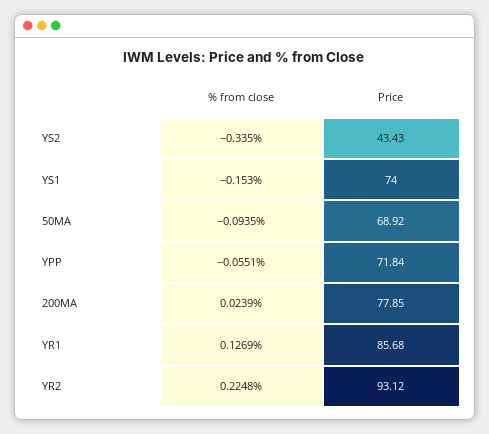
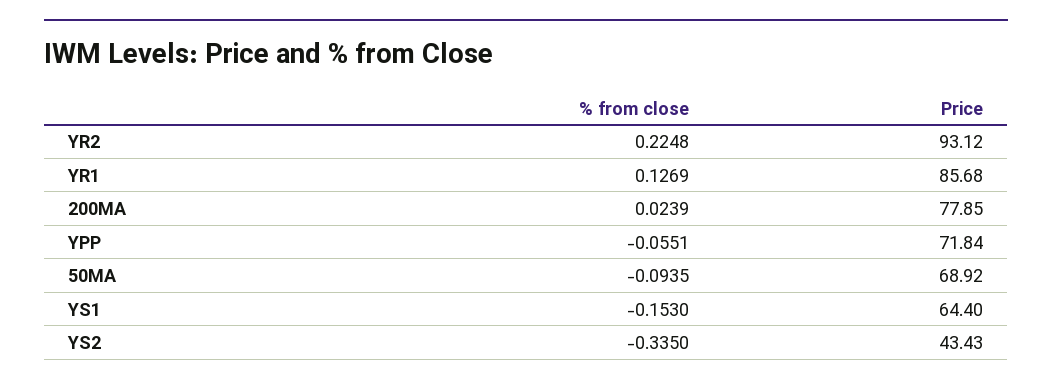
Price, YS1: 74 -> 64.4

